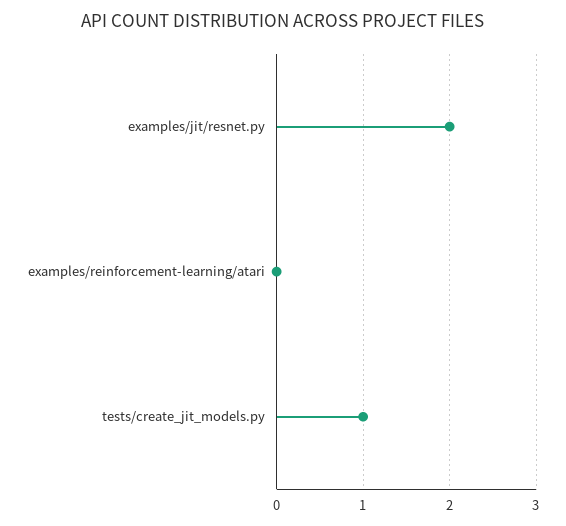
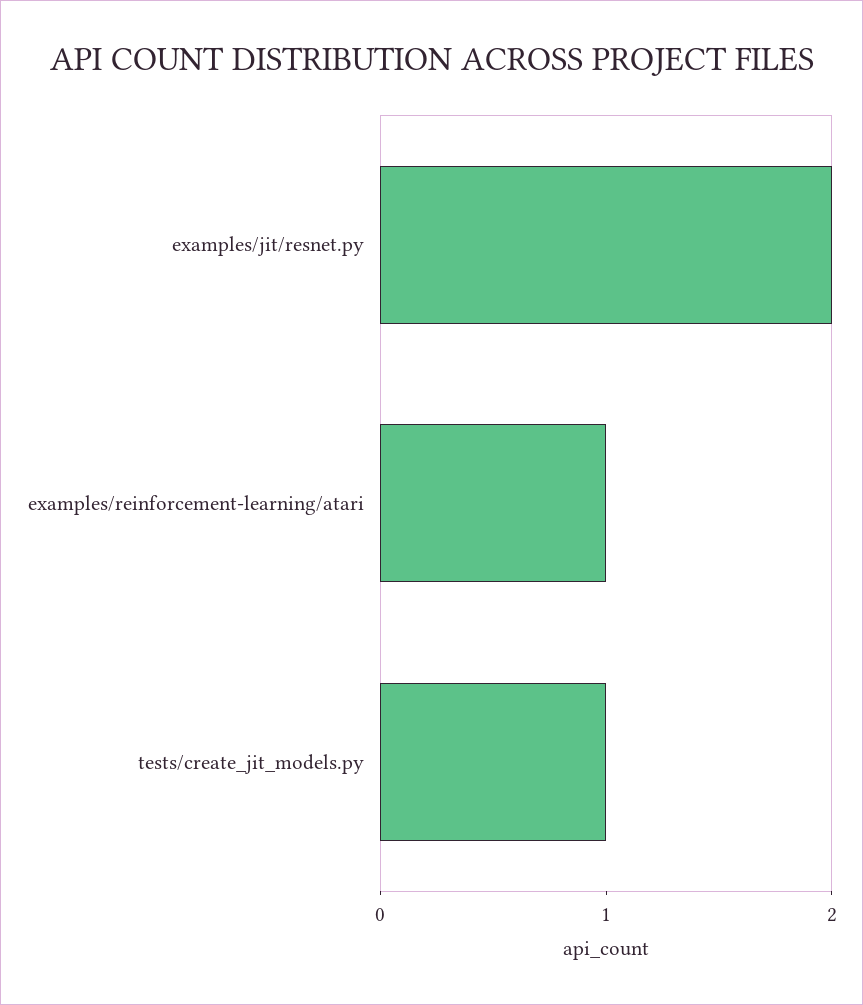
examples/reinforcement-learning/atari: 0 -> 1

